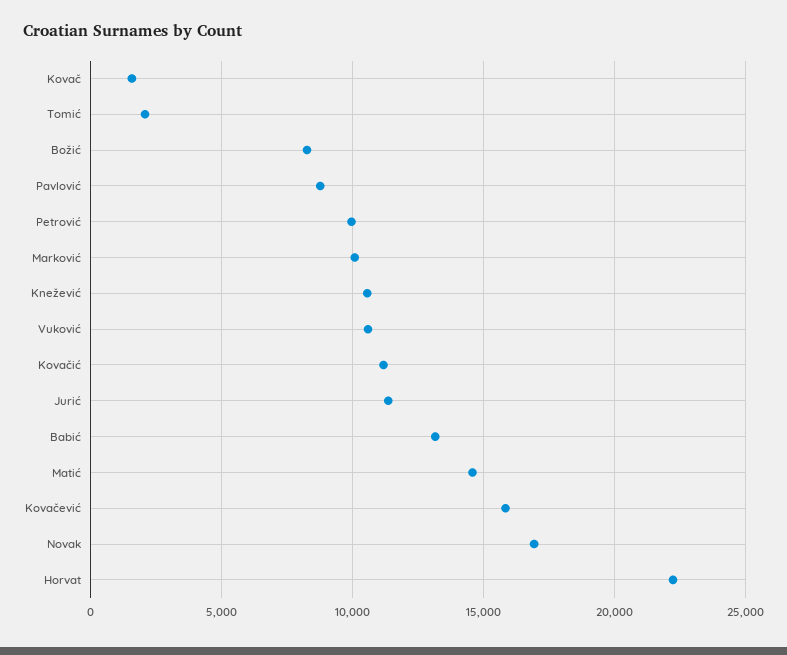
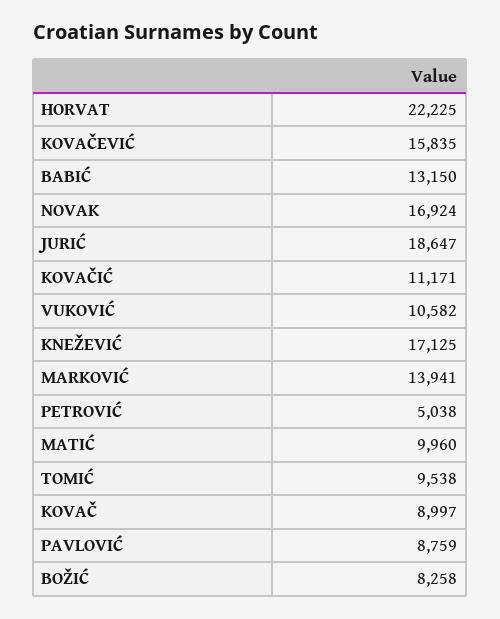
Kovač: 1500 -> 8997
Tomić: 2000 -> 9538
Petrović: 10000 -> 5038
Marković: 10000 -> 13941
Knežević: 10500 -> 17125
Jurić: 11500 -> 18647
Matić: 14500 -> 9960

